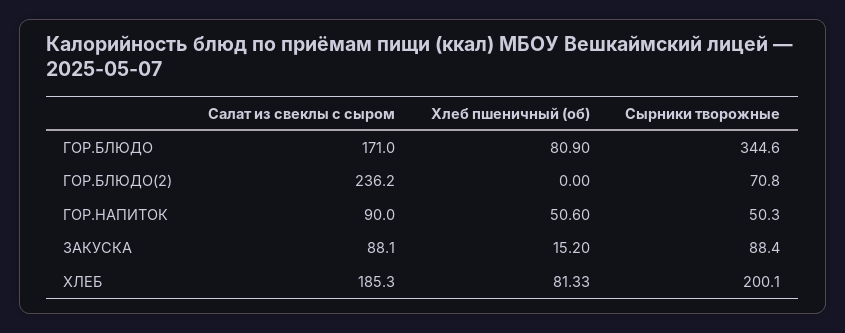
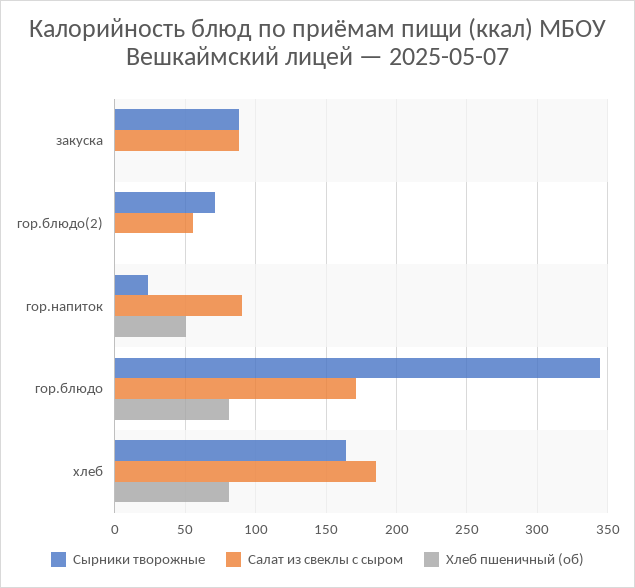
Салат из свеклы с сыром, ГОР.БЛЮДО(2): 236.2 -> 55
Сырники творожные, ГОР.НАПИТОК: 50.3 -> 25
Хлеб пшеничный (об), ЗАКУСКА: 15.2 -> 0
Сырники творожные, ХЛЕБ: 200.1 -> 165

